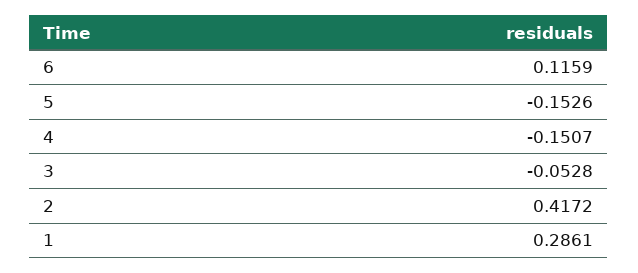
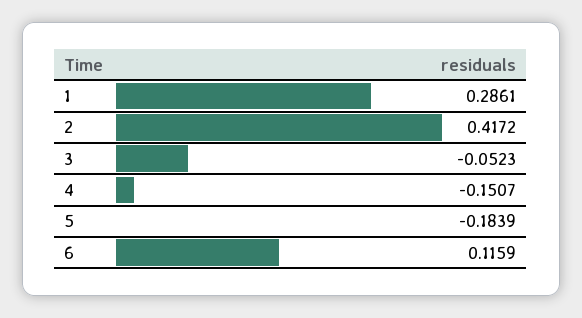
5: -0.1526 -> -0.1839
3: -0.0528 -> -0.0523

